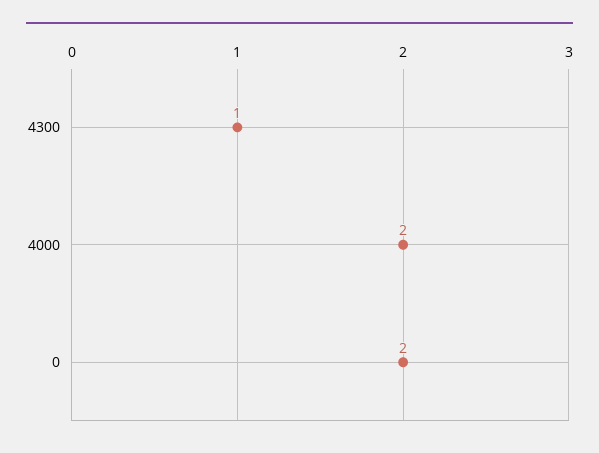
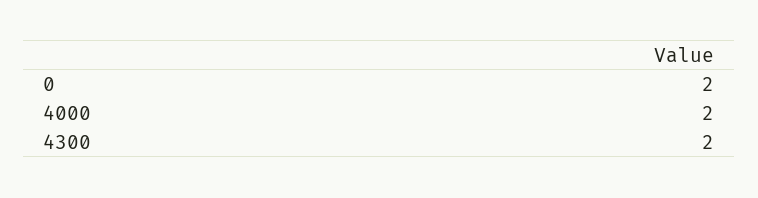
4300: 1 -> 2

